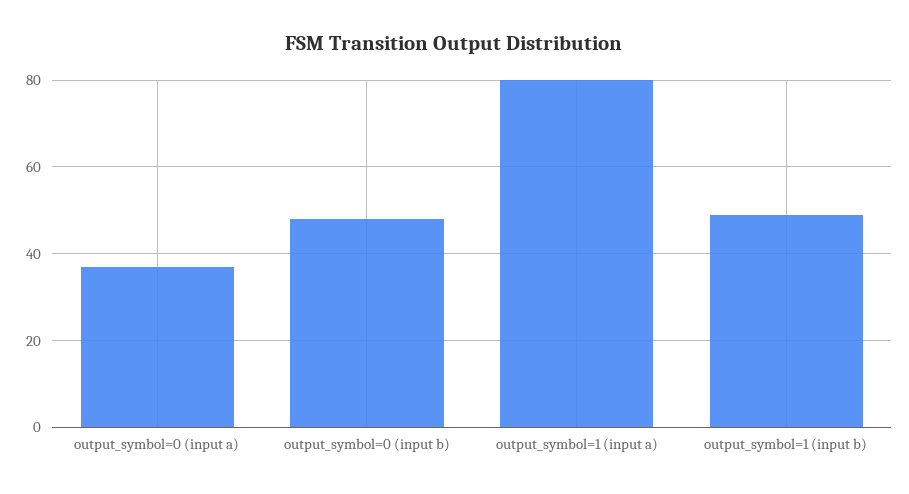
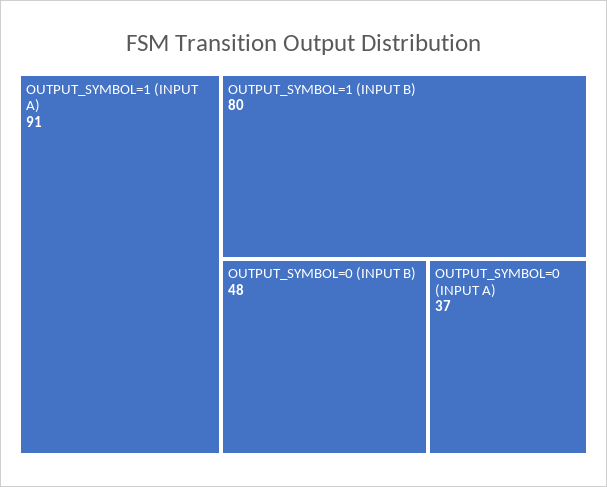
output_symbol=1 (input a): 80 -> 91
output_symbol=1 (input b): 50 -> 80

